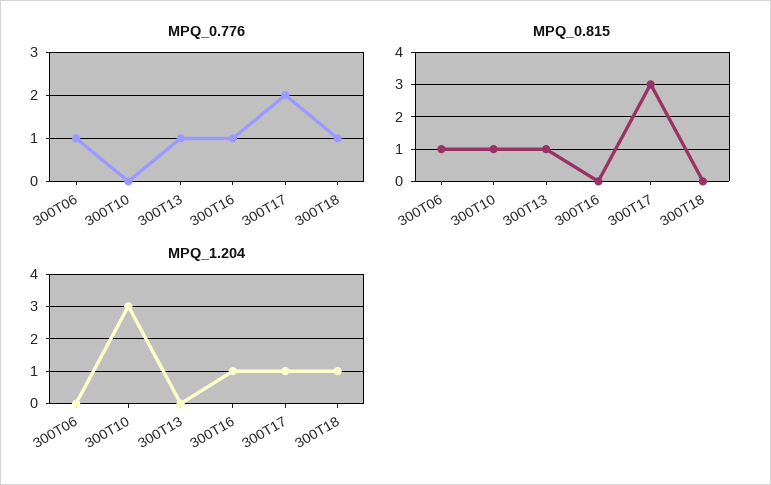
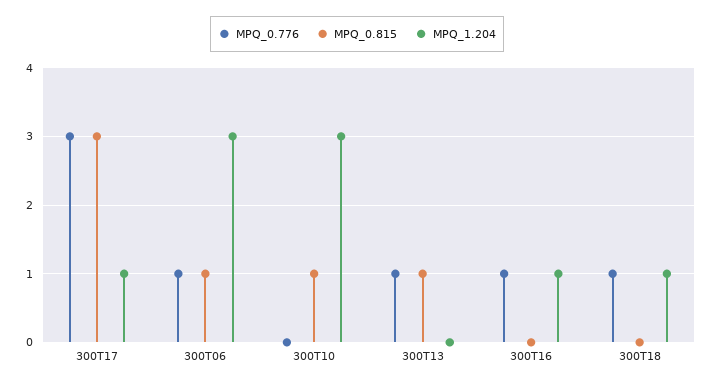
MPQ_0.776, 300T17: 2 -> 3
MPQ_1.204, 300T06: 0 -> 3

